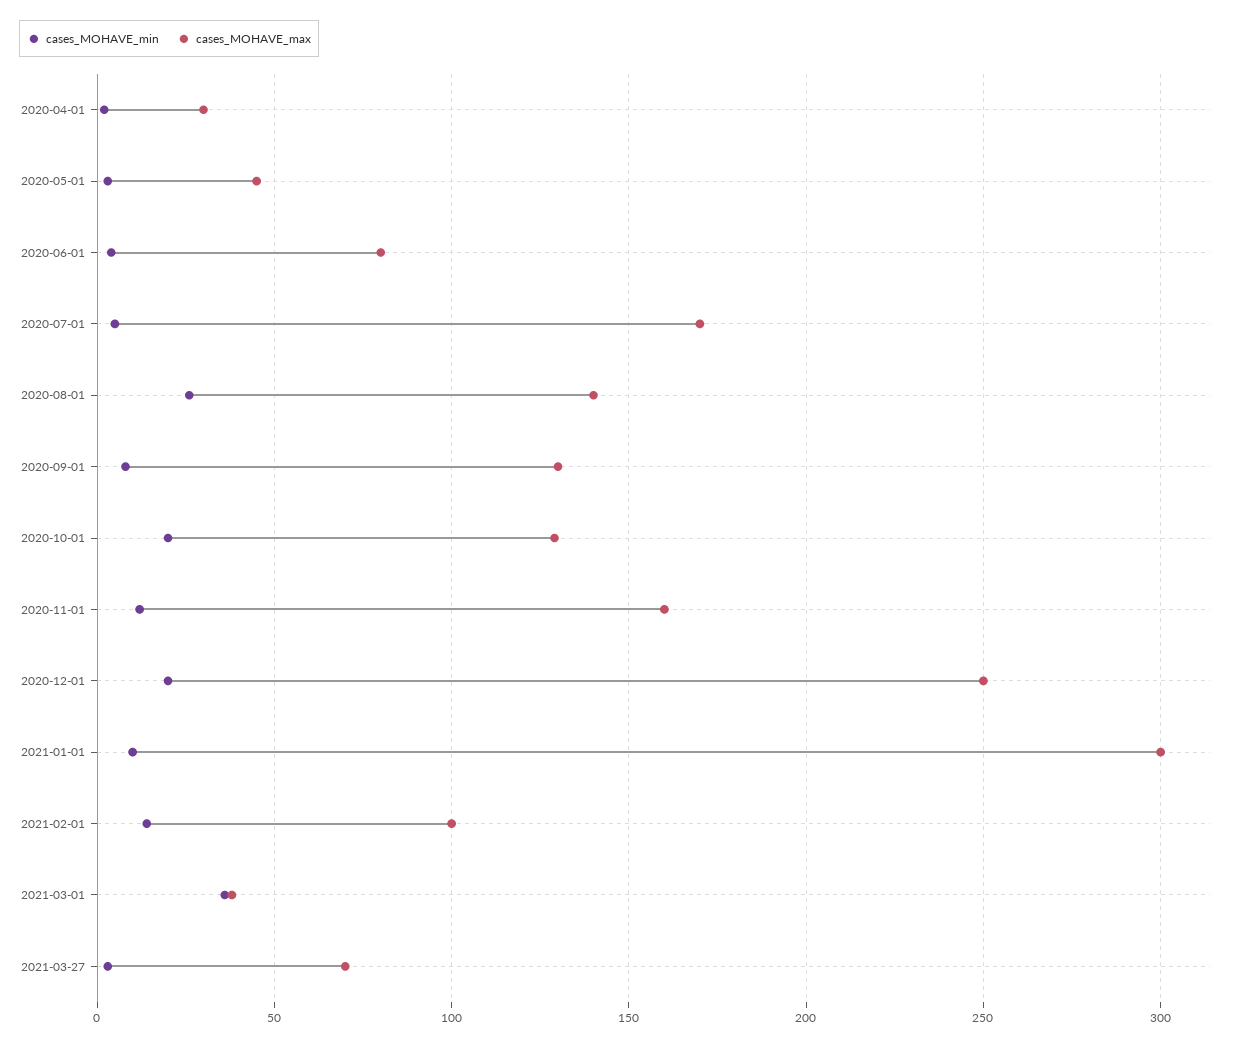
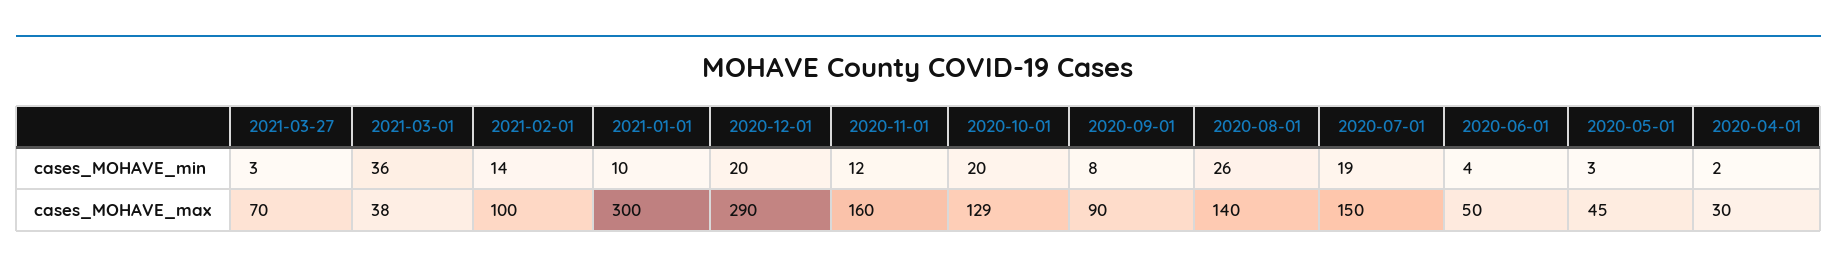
cases_MOHAVE_max, 2020-06-01: 80 -> 50
cases_MOHAVE_min, 2020-07-01: 5 -> 19
cases_MOHAVE_max, 2020-07-01: 170 -> 150
cases_MOHAVE_max, 2020-09-01: 130 -> 90
cases_MOHAVE_max, 2020-12-01: 250 -> 290

